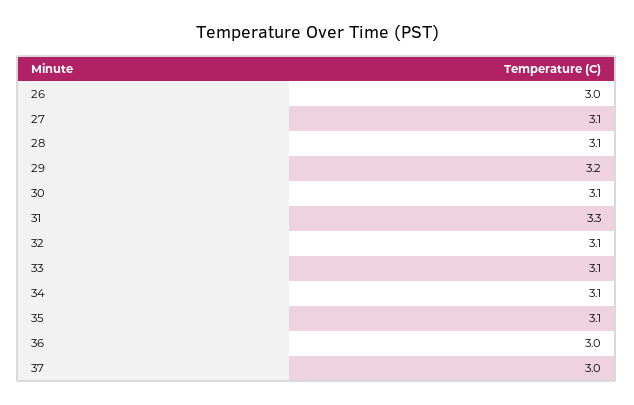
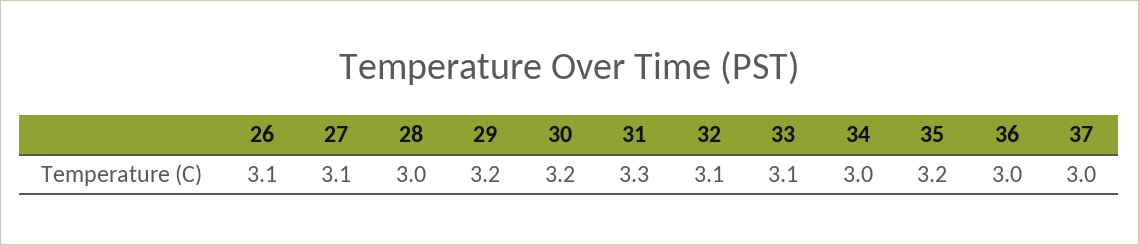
26: 3 -> 3.1
28: 3.1 -> 3
30: 3.1 -> 3.2
34: 3.1 -> 3
35: 3.1 -> 3.2

